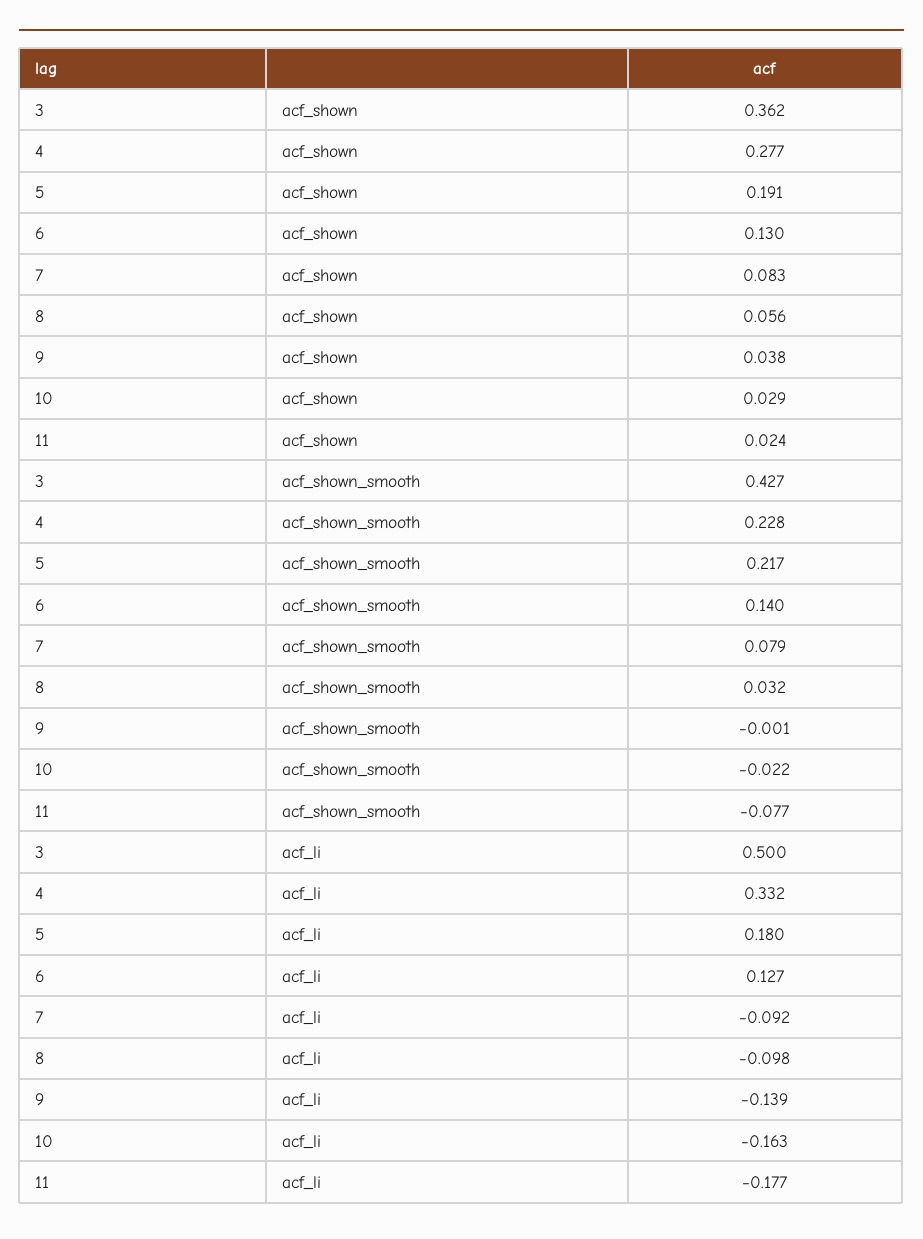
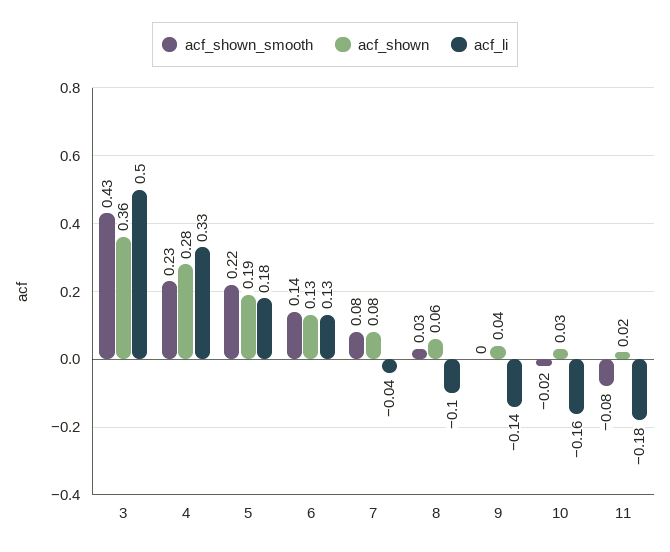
acf_li, 7: -0.092 -> -0.04

